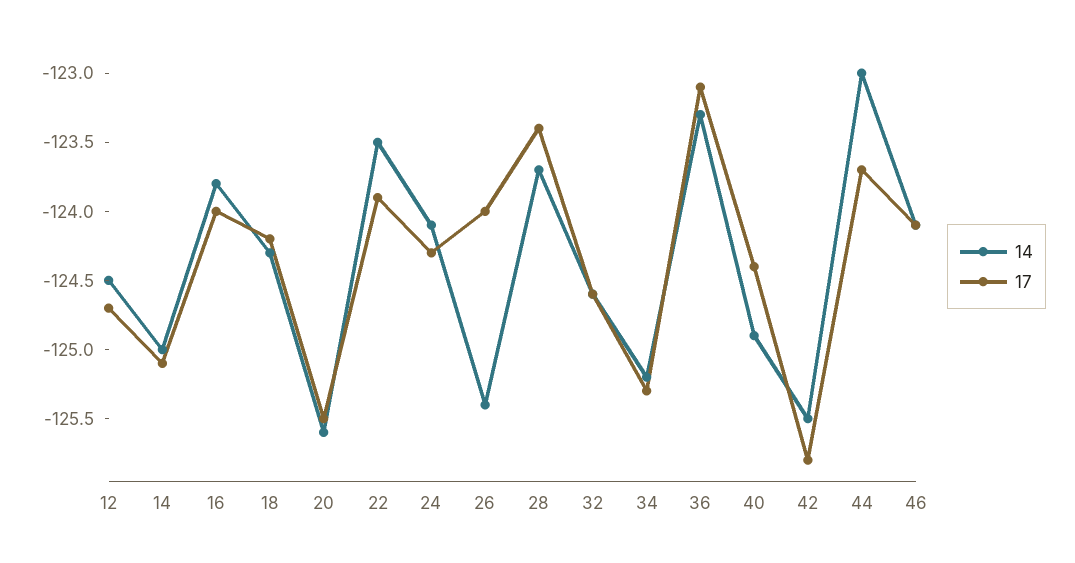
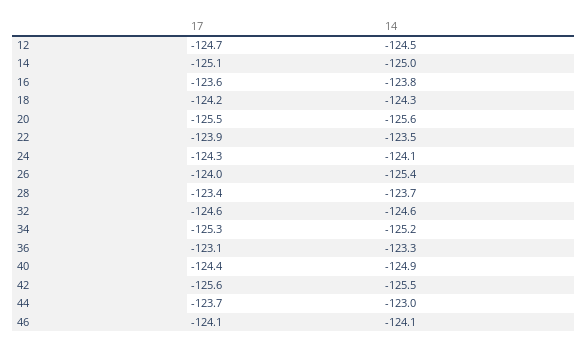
17, 16: -124 -> -123.6
17, 42: -125.8 -> -125.6

